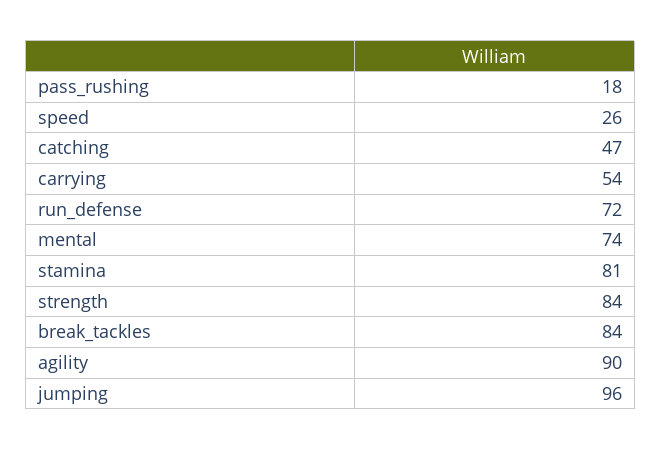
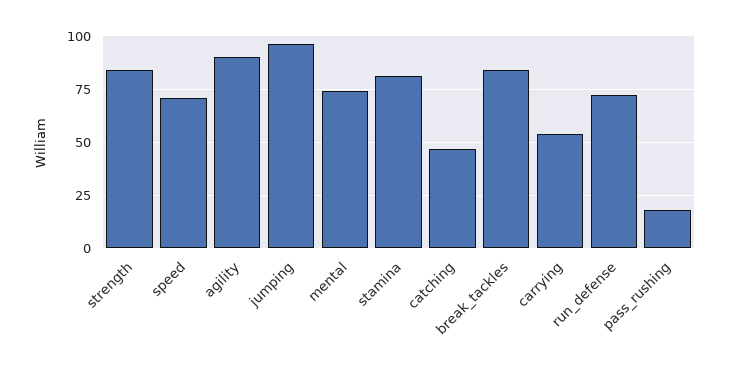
speed: 26 -> 70

